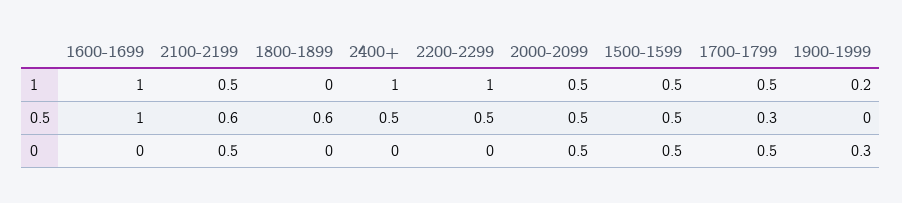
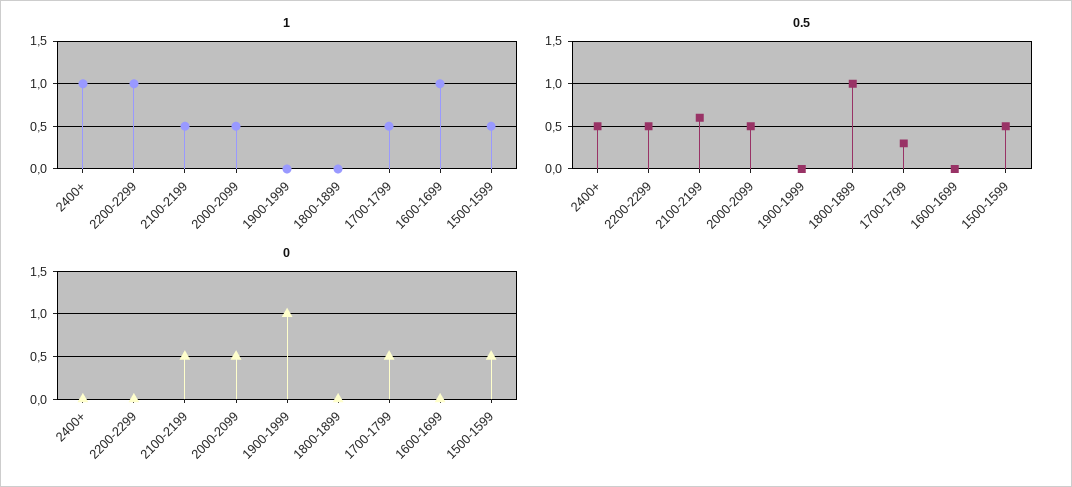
1, 1900-1999: 0.2 -> 0
0.5, 1600-1699: 1 -> 0
0.5, 1800-1899: 0.6 -> 1
0, 1900-1999: 0.3 -> 1

